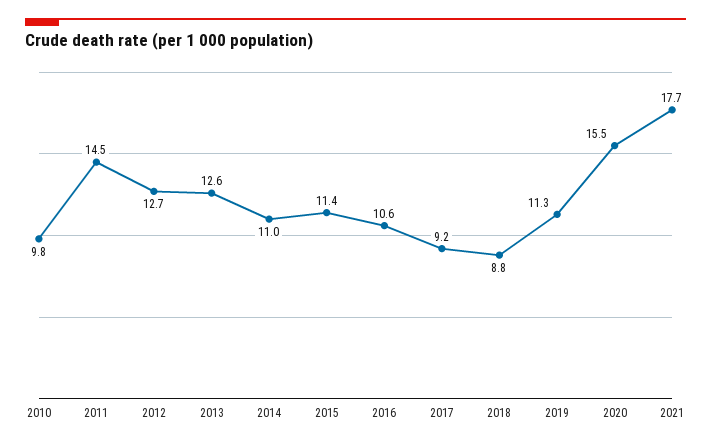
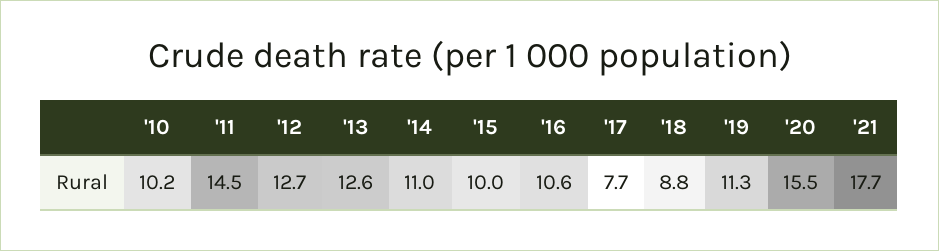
2010: 9.8 -> 10.2
2015: 11.4 -> 10
2017: 9.2 -> 7.7

